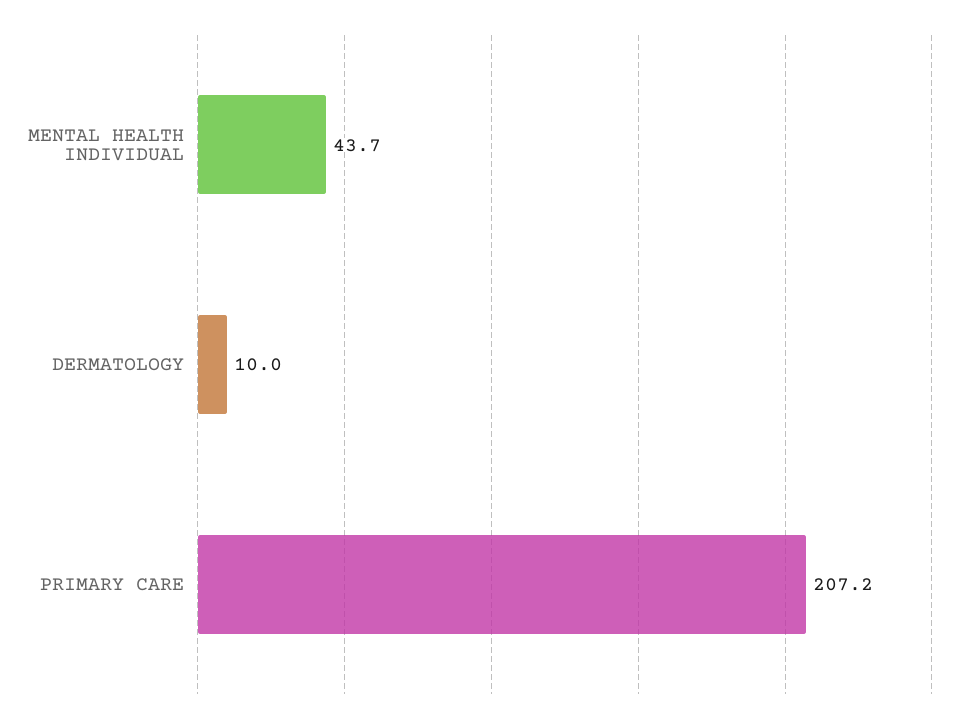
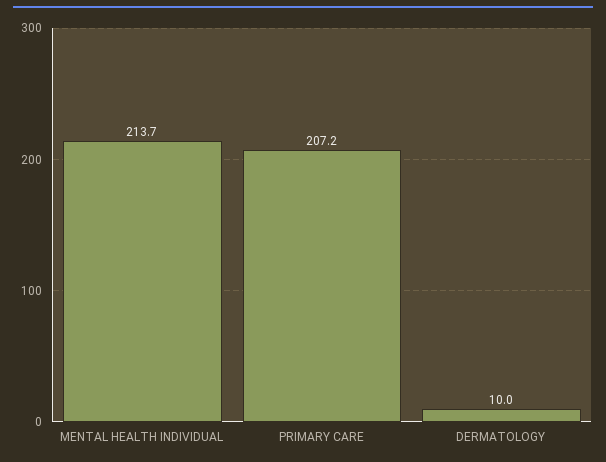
MENTAL HEALTH INDIVIDUAL: 43.7 -> 213.7

